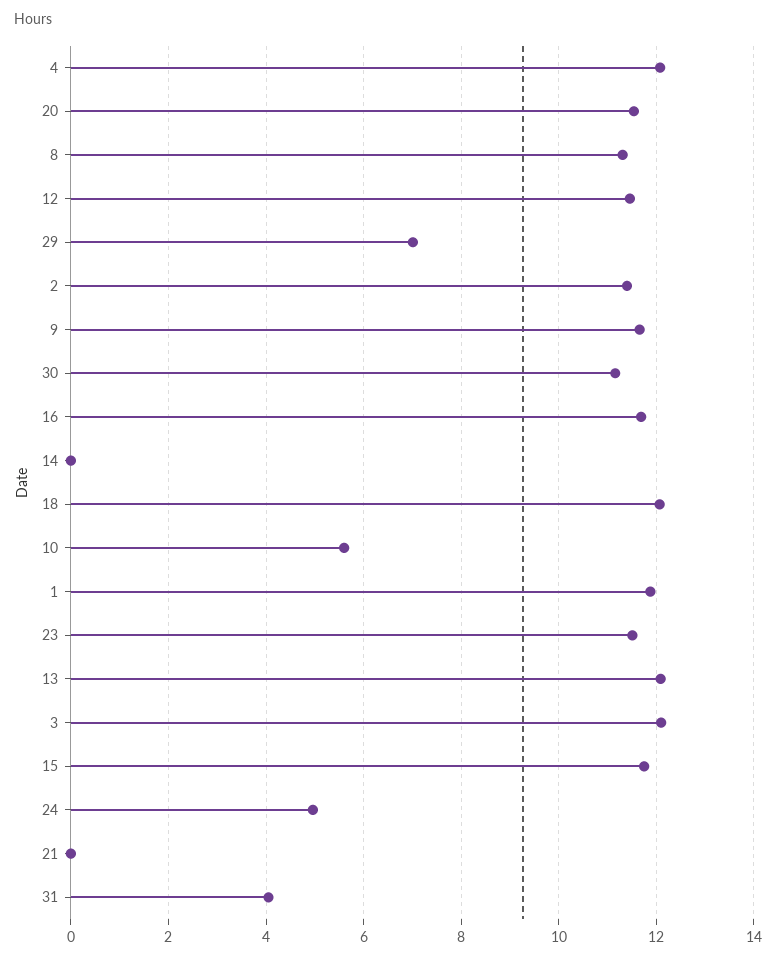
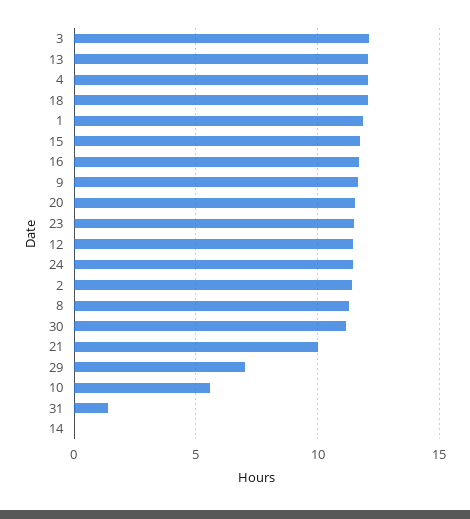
24: 5 -> 11.5
21: 0 -> 10
31: 4 -> 1.5

